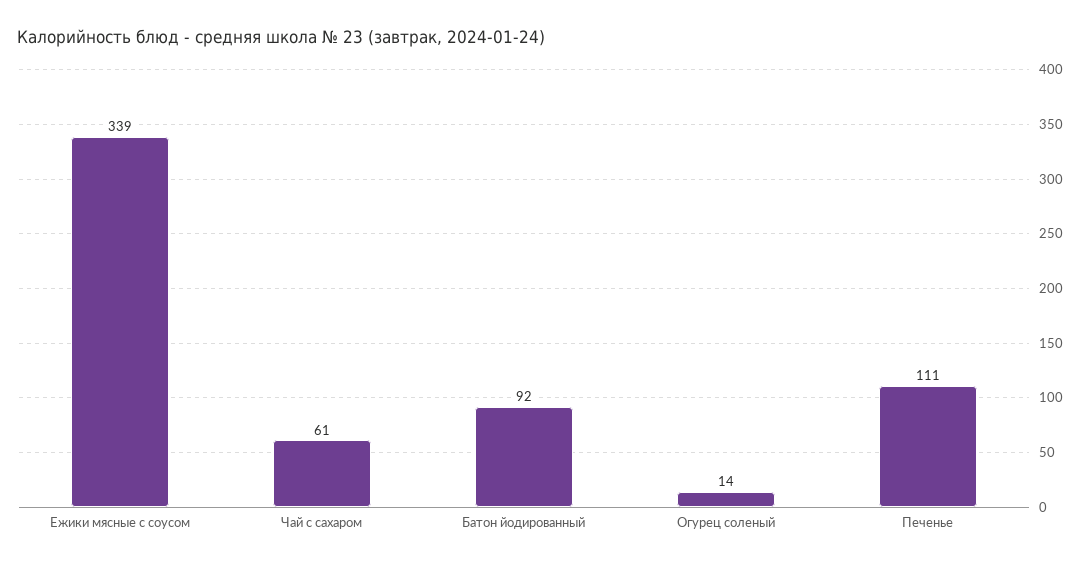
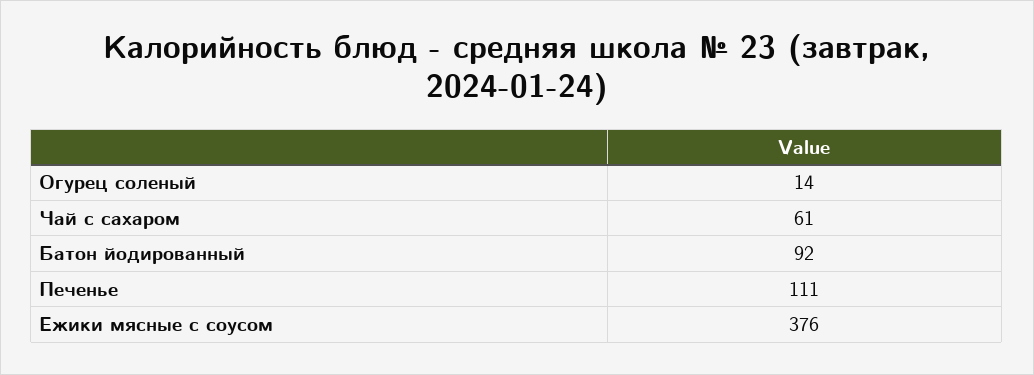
Ежики мясные с соусом: 339 -> 376

